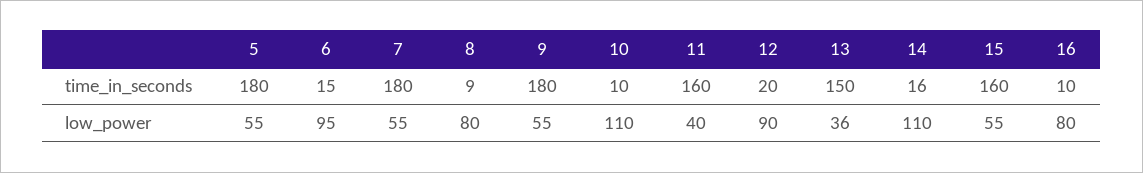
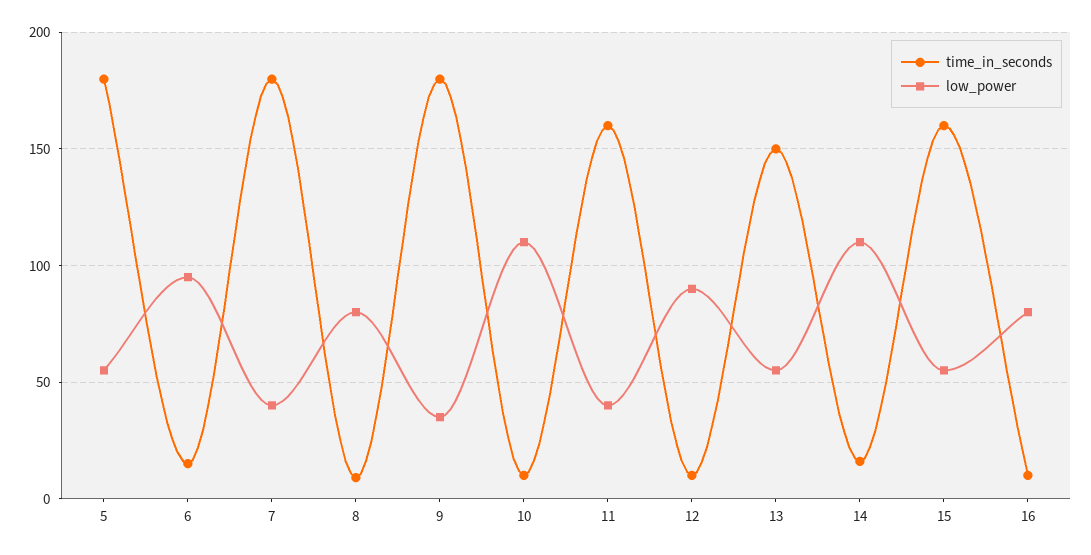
time_in_seconds, 12: 20 -> 10
low_power, 7: 55 -> 40
low_power, 9: 55 -> 35
low_power, 13: 36 -> 55

